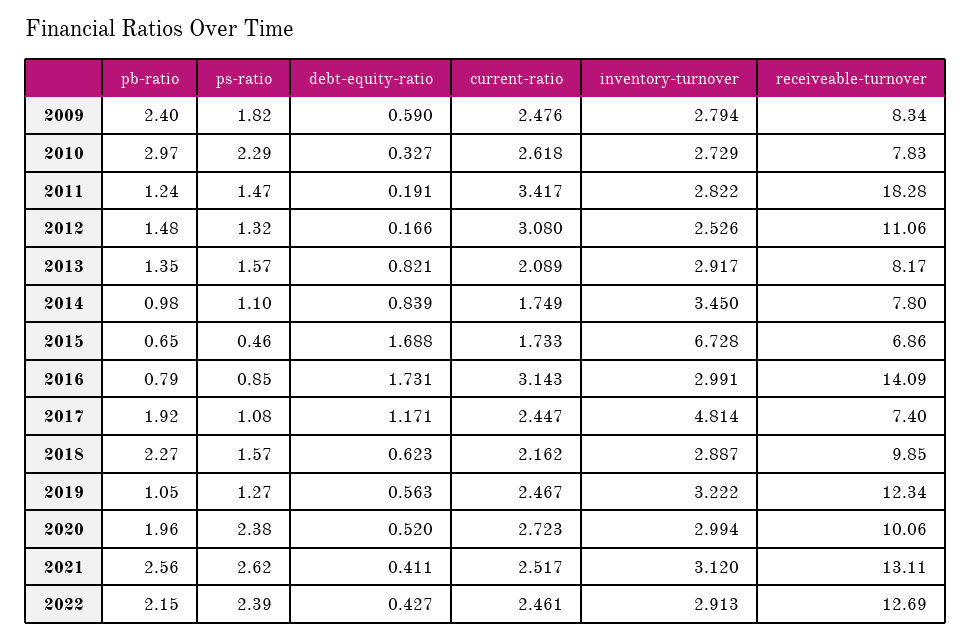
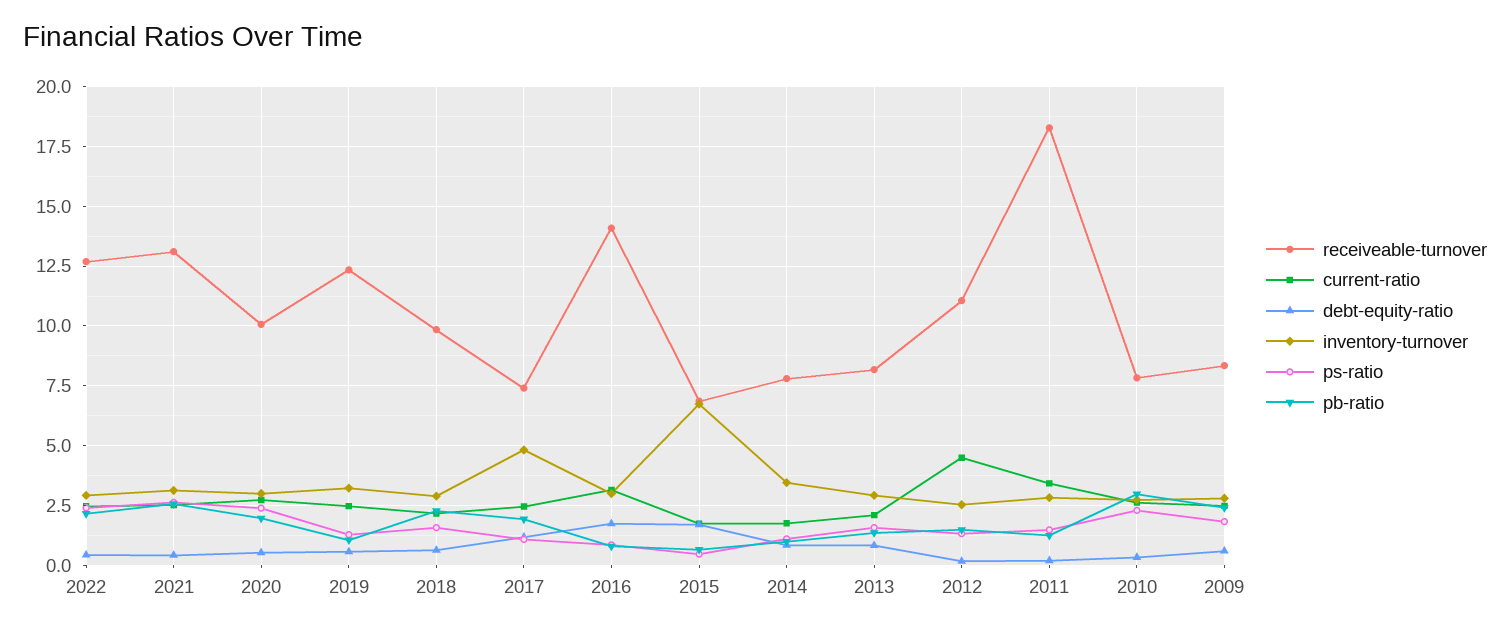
current-ratio, 2012: 3.08 -> 4.5

